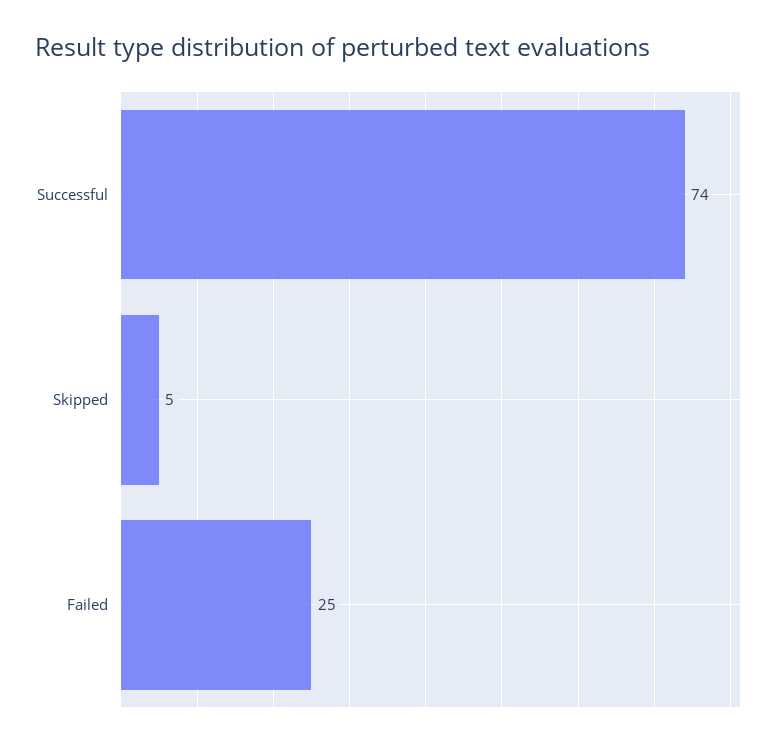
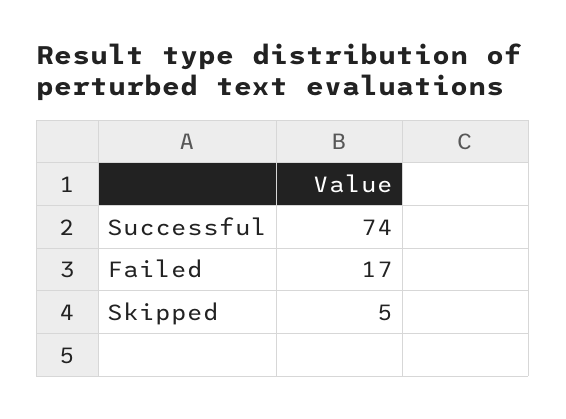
Failed: 25 -> 17

